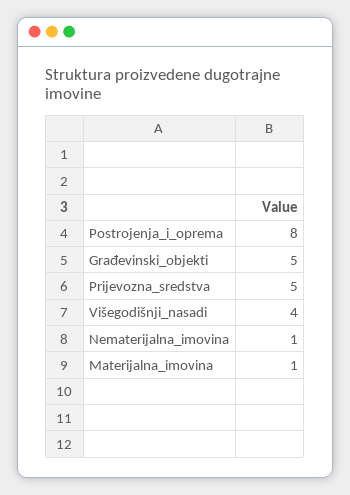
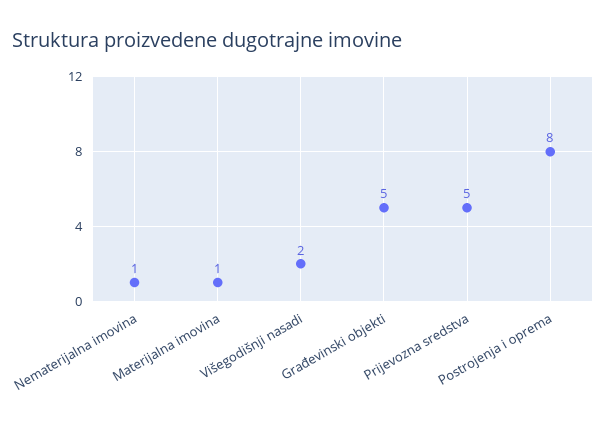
Višegodišnji_nasadi: 4 -> 2

